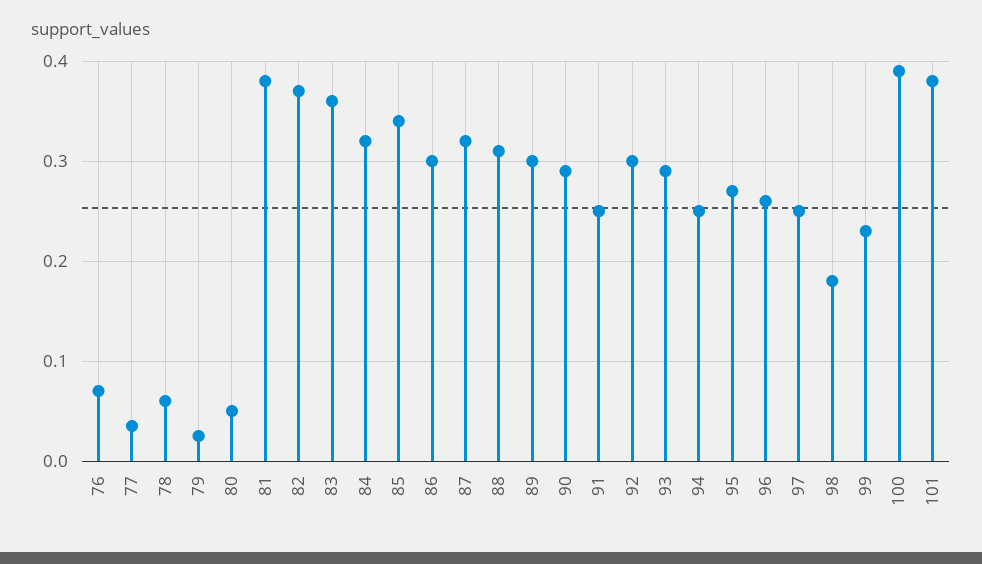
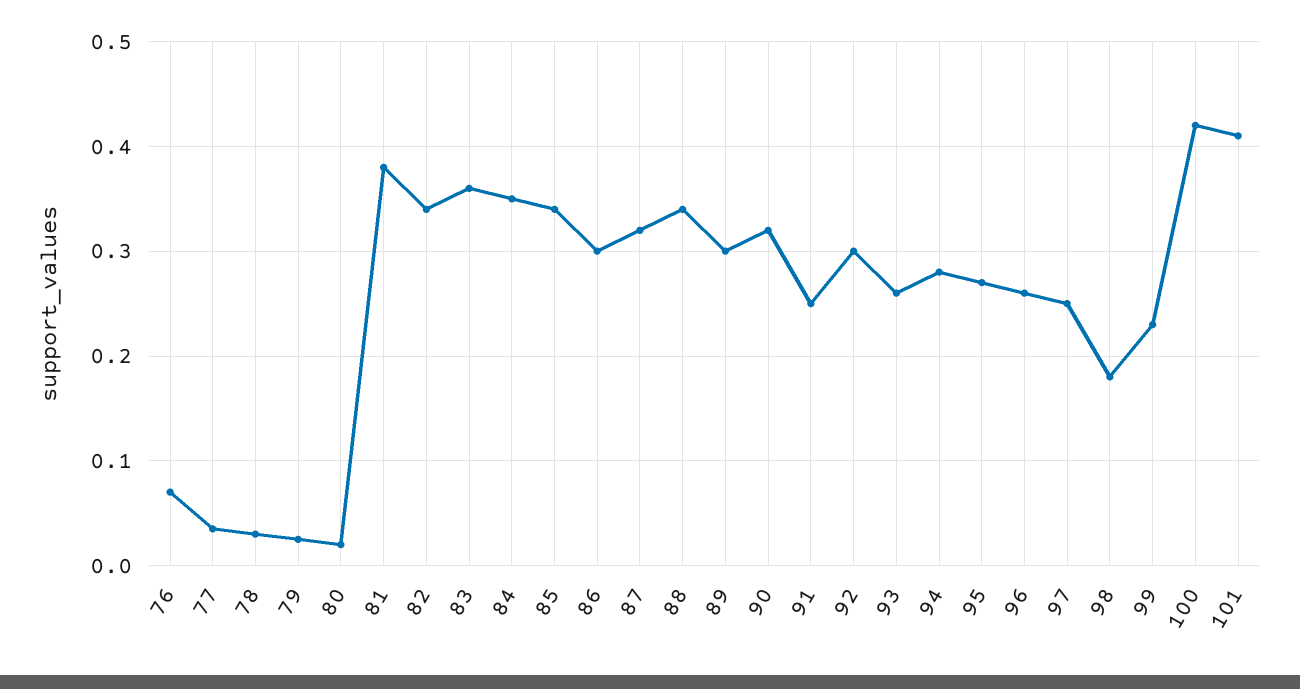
78: 0.06 -> 0.03
80: 0.05 -> 0.02
82: 0.37 -> 0.34
84: 0.32 -> 0.35
88: 0.31 -> 0.34
90: 0.29 -> 0.32
93: 0.29 -> 0.26
94: 0.25 -> 0.28
100: 0.39 -> 0.42
101: 0.38 -> 0.41

